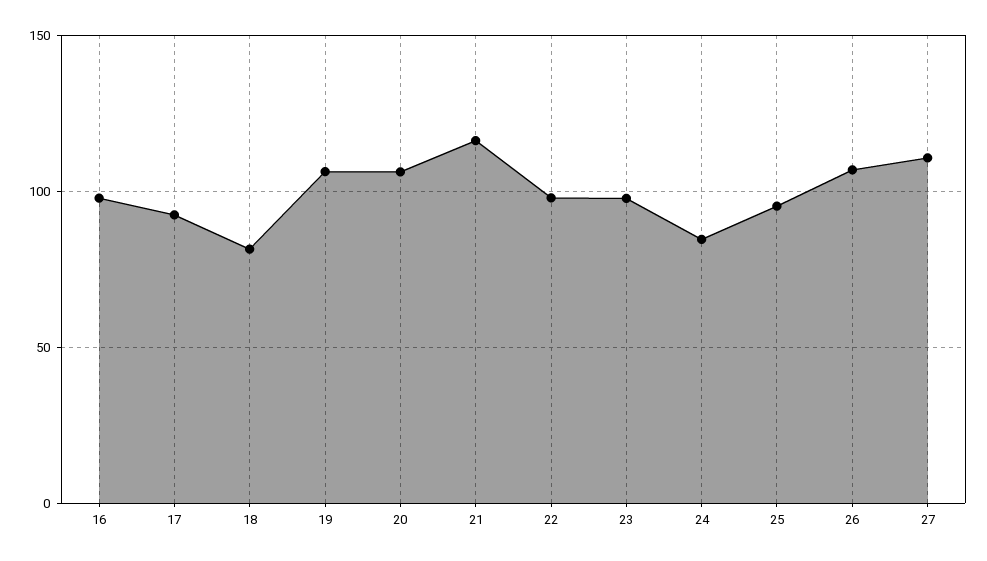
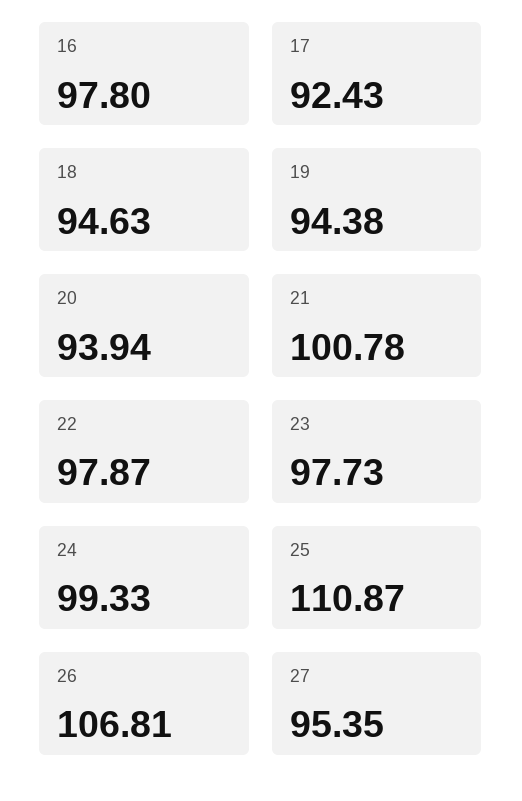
18: 80 -> 94.63
19: 105 -> 94.38
20: 105 -> 93.94
21: 115 -> 100.78
24: 85 -> 99.33
25: 95 -> 110.87
27: 110 -> 95.35

